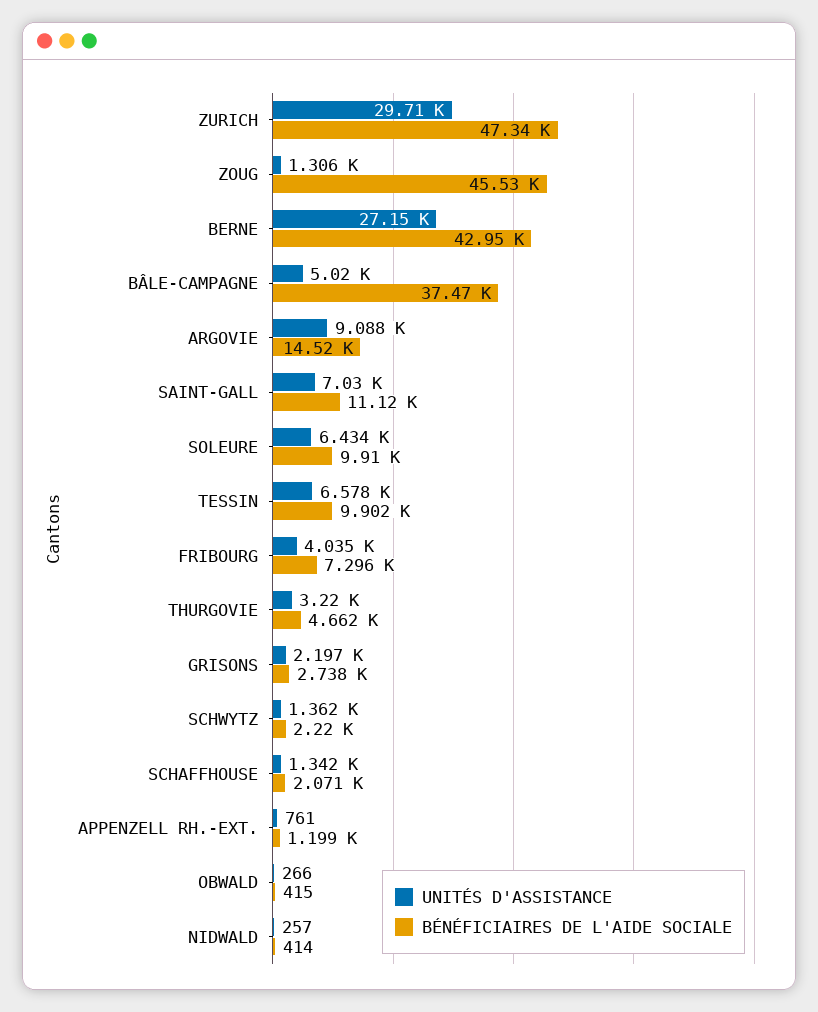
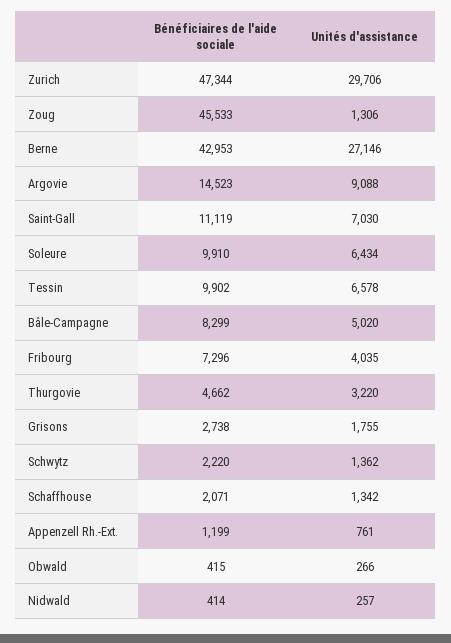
BÉNÉFICIAIRES DE L'AIDE SOCIALE, BÂLE-CAMPAGNE: 37470 -> 8299
UNITÉS D'ASSISTANCE, GRISONS: 2197 -> 1755

